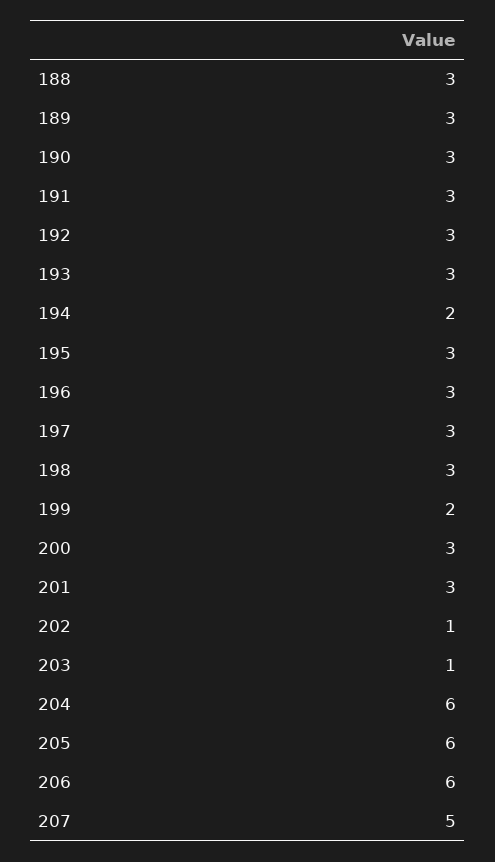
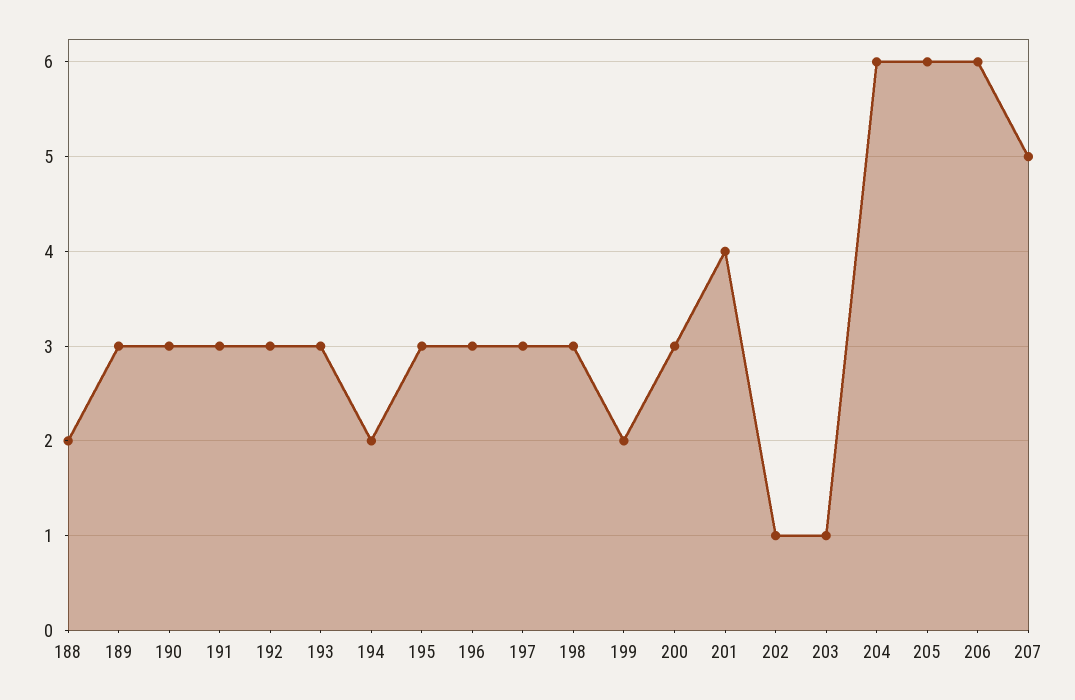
188: 3 -> 2
201: 3 -> 4

